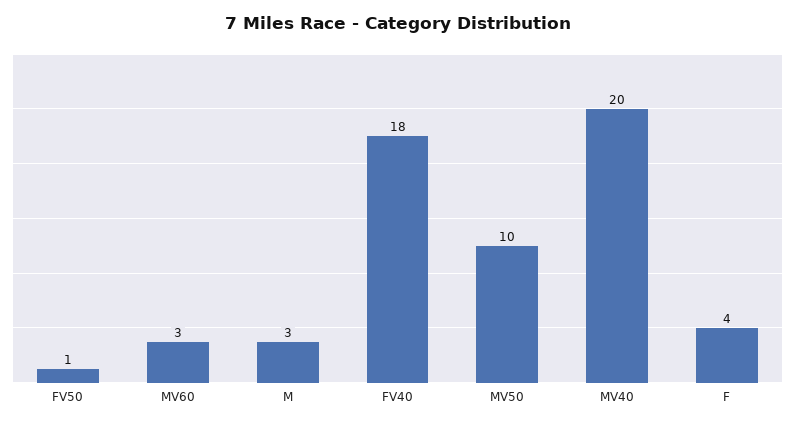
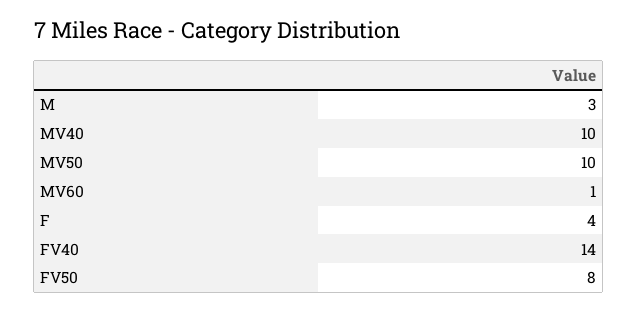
FV50: 1 -> 8
MV60: 3 -> 1
FV40: 18 -> 14
MV40: 20 -> 10

